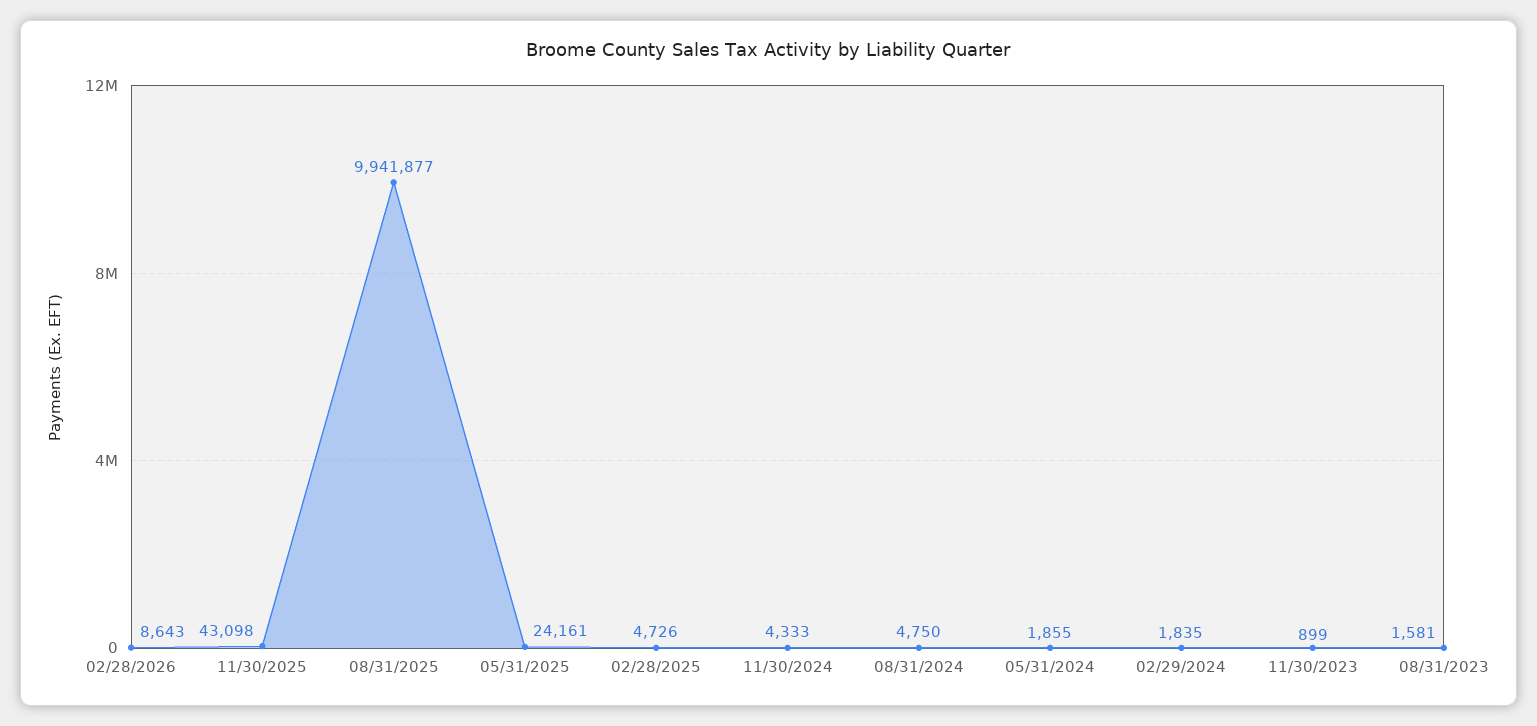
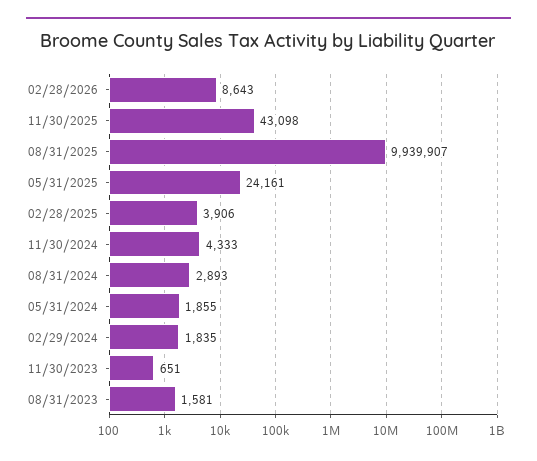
08/31/2025: 9941877 -> 9939907
02/28/2025: 4726 -> 3906
08/31/2024: 4750 -> 2893
11/30/2023: 899 -> 651

